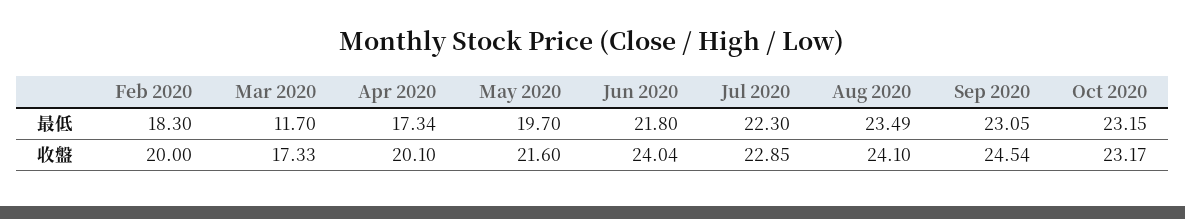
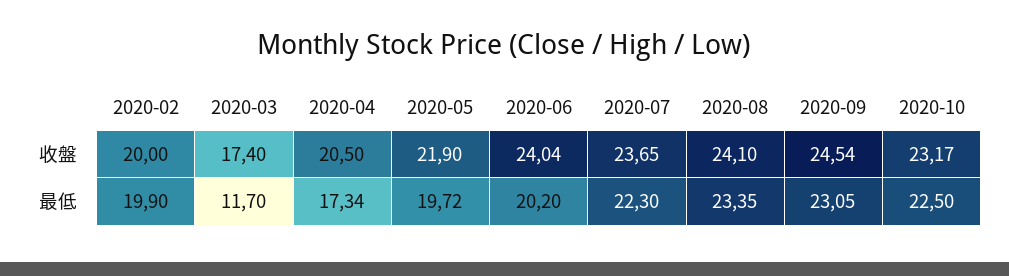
Feb 2020, 最低: 18.3 -> 19.9
May 2020, 最低: 19.7 -> 19.72
Jun 2020, 最低: 21.8 -> 20.2
Aug 2020, 最低: 23.49 -> 23.35
Oct 2020, 最低: 23.15 -> 22.5
Mar 2020, 收盤: 17.33 -> 17.4
Apr 2020, 收盤: 20.1 -> 20.5
May 2020, 收盤: 21.6 -> 21.9
Jul 2020, 收盤: 22.85 -> 23.65

